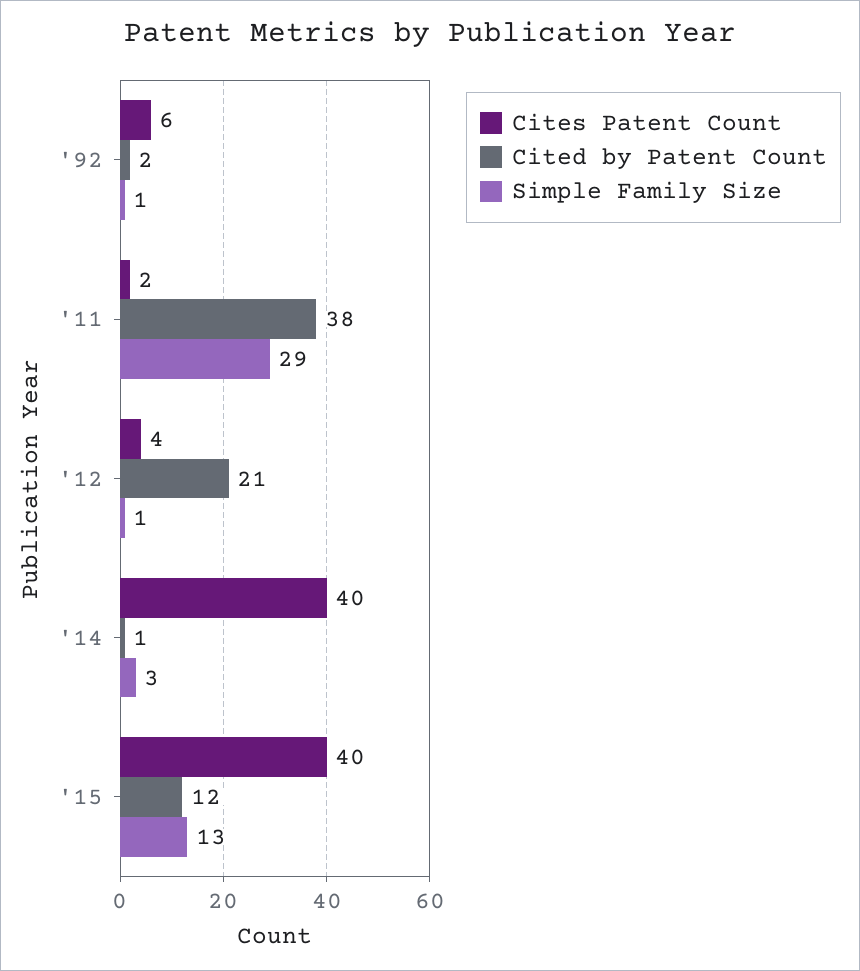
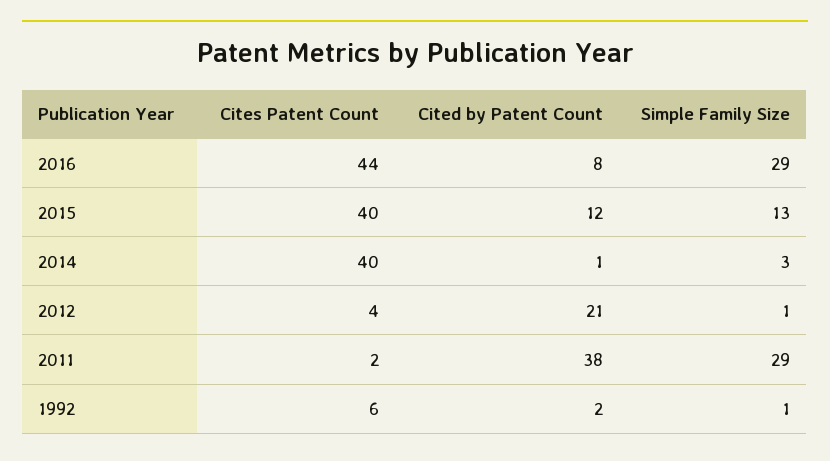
Cites Patent Count, 2016: none -> 44
Cited by Patent Count, 2016: none -> 8
Simple Family Size, 2016: none -> 29

